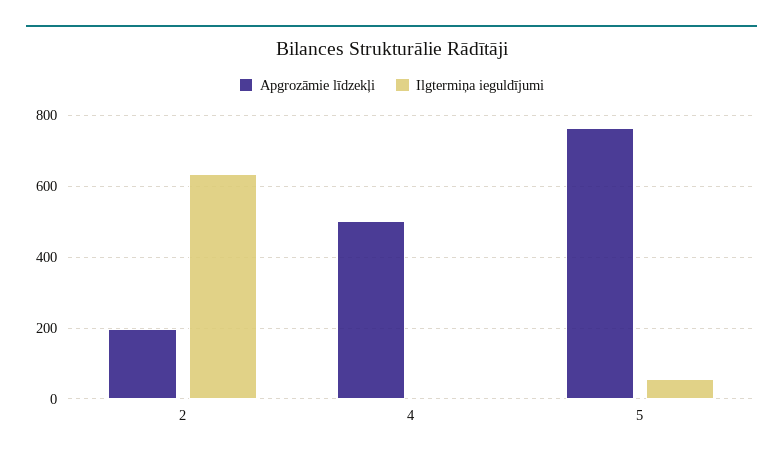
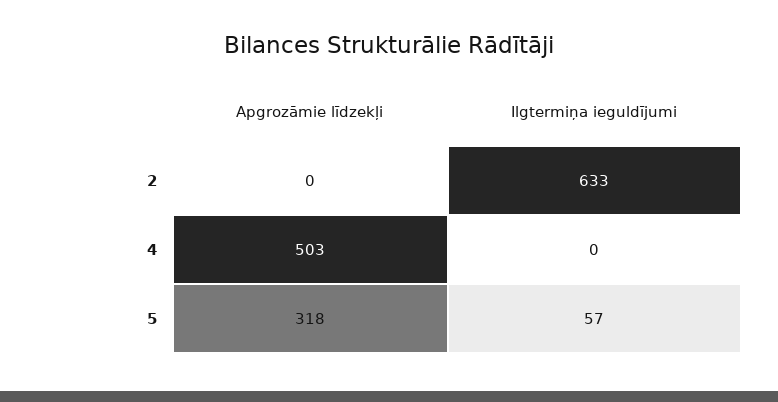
Apgrozāmie līdzekļi, 2: 200 -> 0
Apgrozāmie līdzekļi, 5: 760 -> 318

